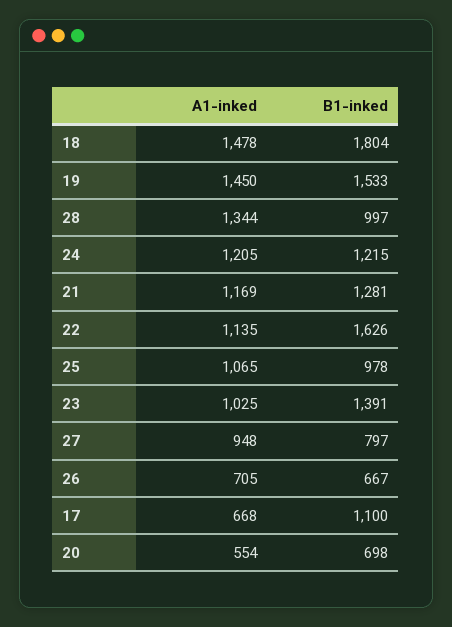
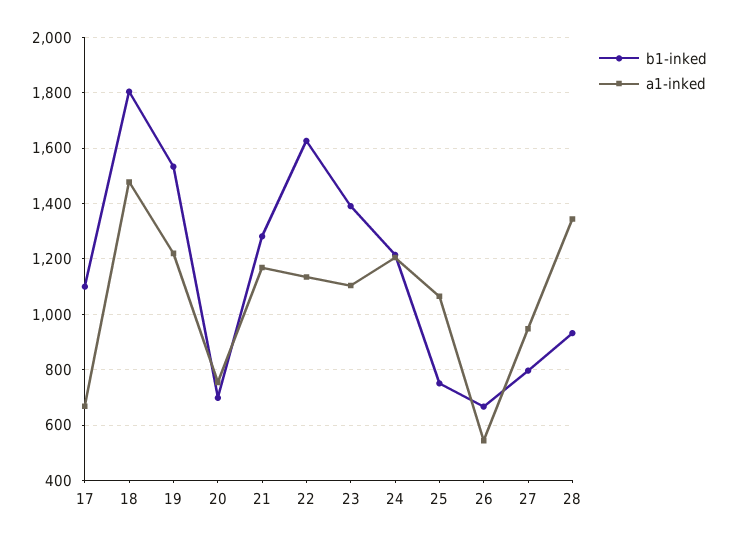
A1-inked, 19: 1450 -> 1225
B1-inked, 28: 997 -> 925
B1-inked, 25: 978 -> 750
A1-inked, 23: 1025 -> 1100
A1-inked, 26: 705 -> 550
A1-inked, 20: 554 -> 750

